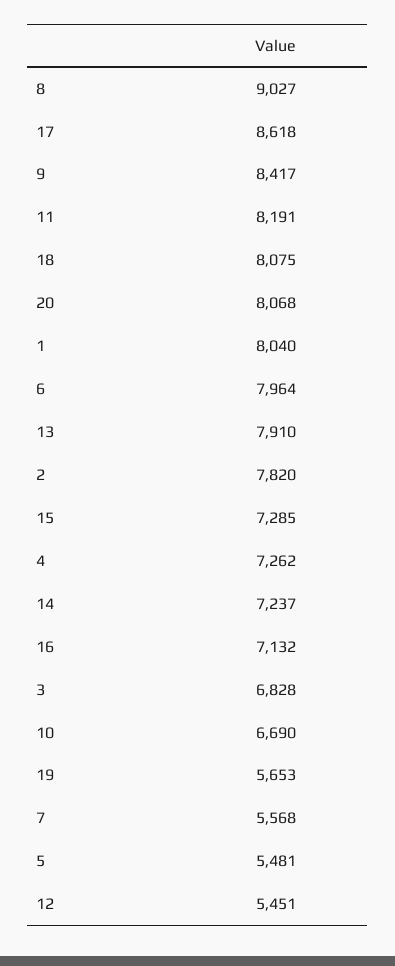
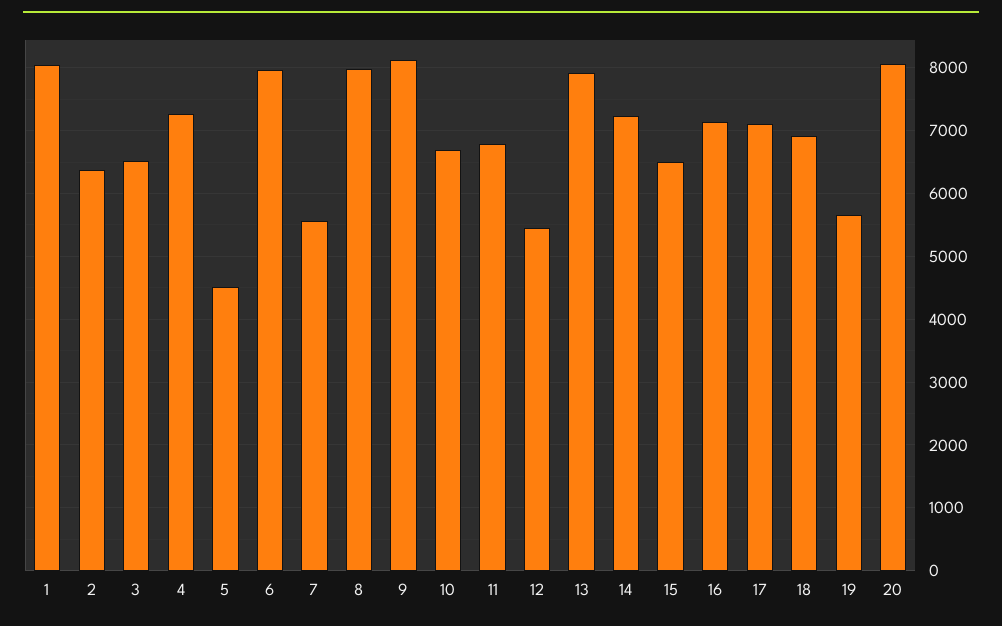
8: 9027 -> 8000
17: 8618 -> 7100
9: 8417 -> 8100
11: 8191 -> 6800
18: 8075 -> 6900
2: 7820 -> 6400
15: 7285 -> 6500
3: 6828 -> 6500
5: 5481 -> 4500

